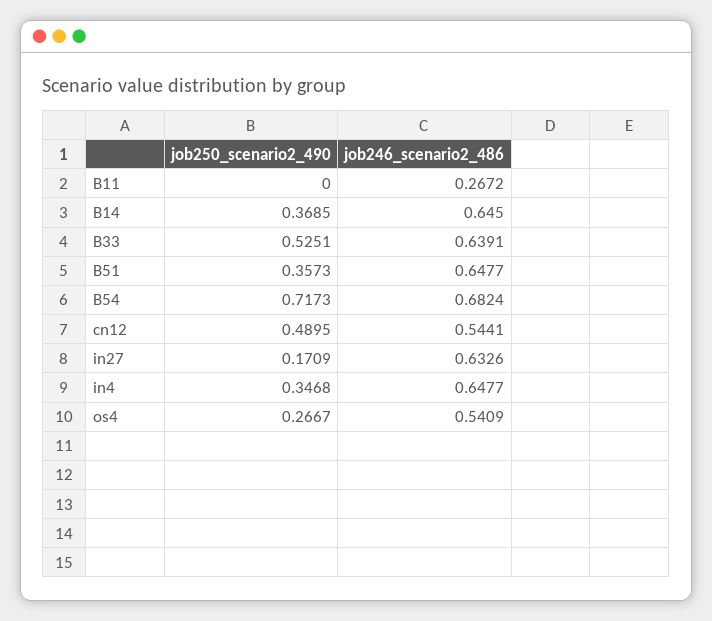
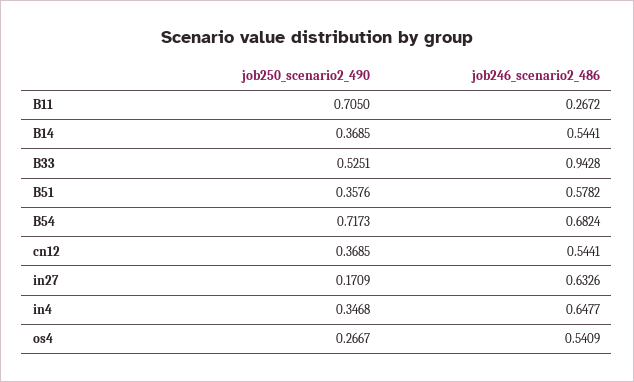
job250_scenario2_490, B11: 0 -> 0.705
job246_scenario2_486, B14: 0.645 -> 0.5441
job246_scenario2_486, B33: 0.6391 -> 0.9428
job250_scenario2_490, B51: 0.3573 -> 0.3576
job246_scenario2_486, B51: 0.6477 -> 0.5782
job250_scenario2_490, cn12: 0.4895 -> 0.3685

